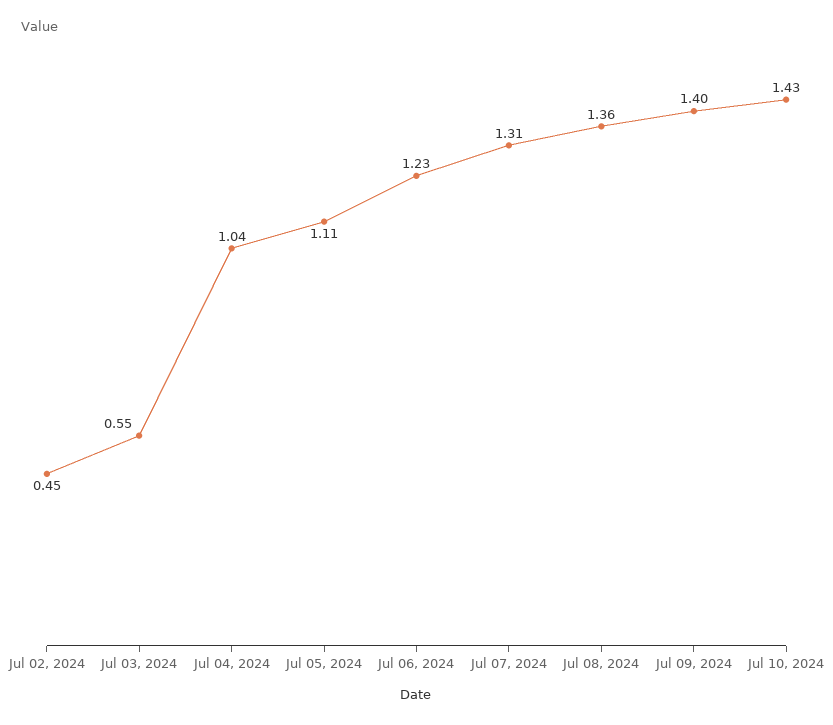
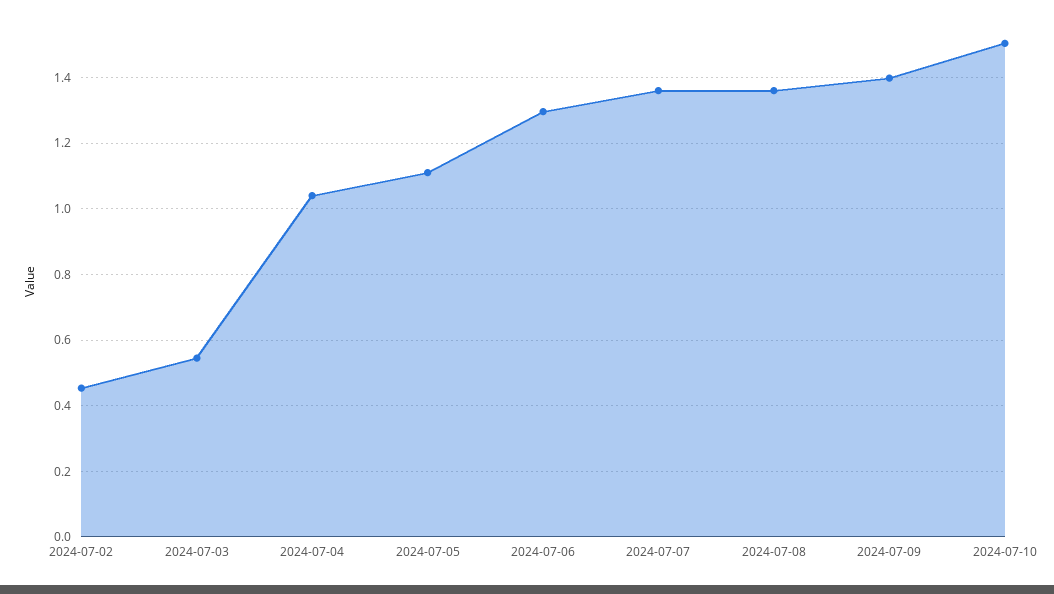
Jul 06, 2024: 1.23 -> 1.3
Jul 07, 2024: 1.31 -> 1.36
Jul 10, 2024: 1.43 -> 1.5

